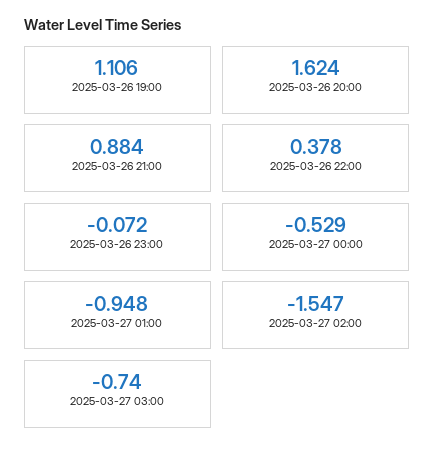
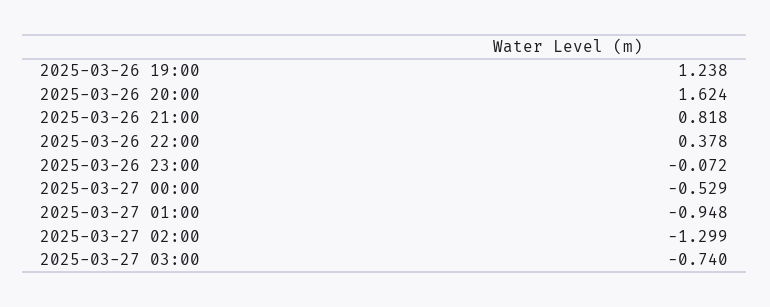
2025-03-26 19:00: 1.106 -> 1.238
2025-03-26 21:00: 0.884 -> 0.818
2025-03-27 02:00: -1.547 -> -1.299

